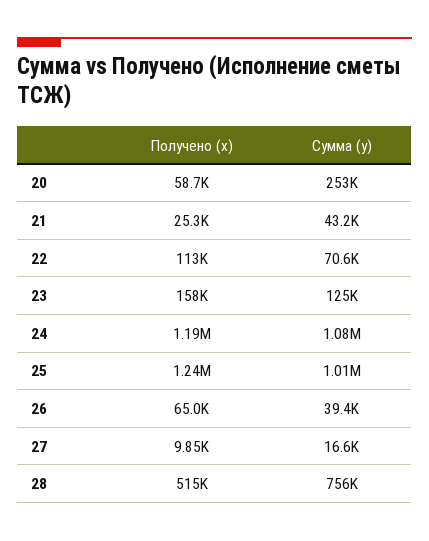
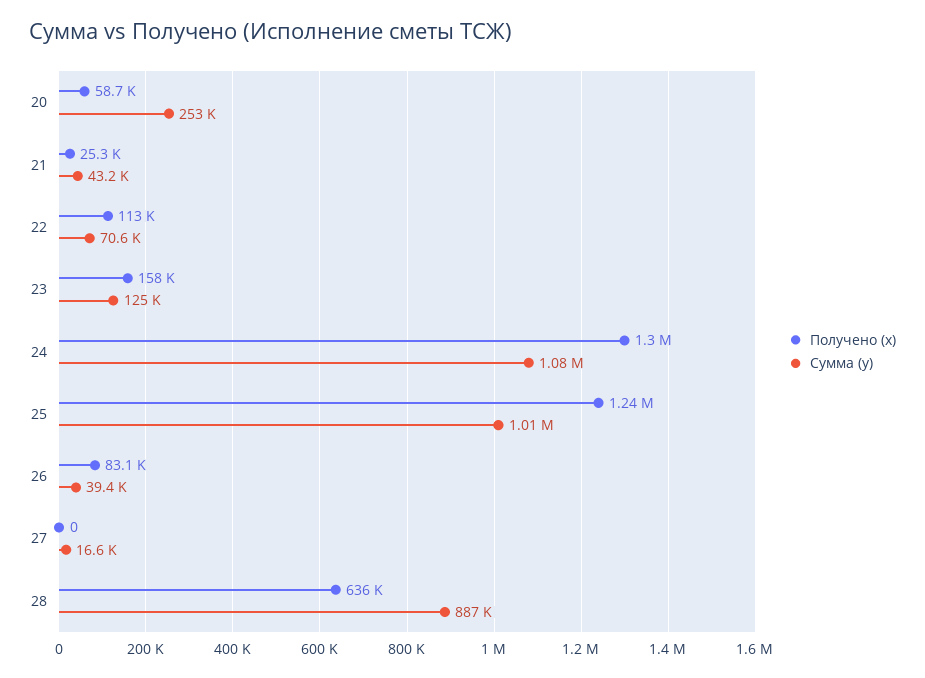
Получено (x), 24: 1190000 -> 1300000
Получено (x), 26: 65000 -> 83100
Получено (x), 27: 9850 -> 0
Получено (x), 28: 515000 -> 636000
Сумма (y), 28: 756000 -> 887000

